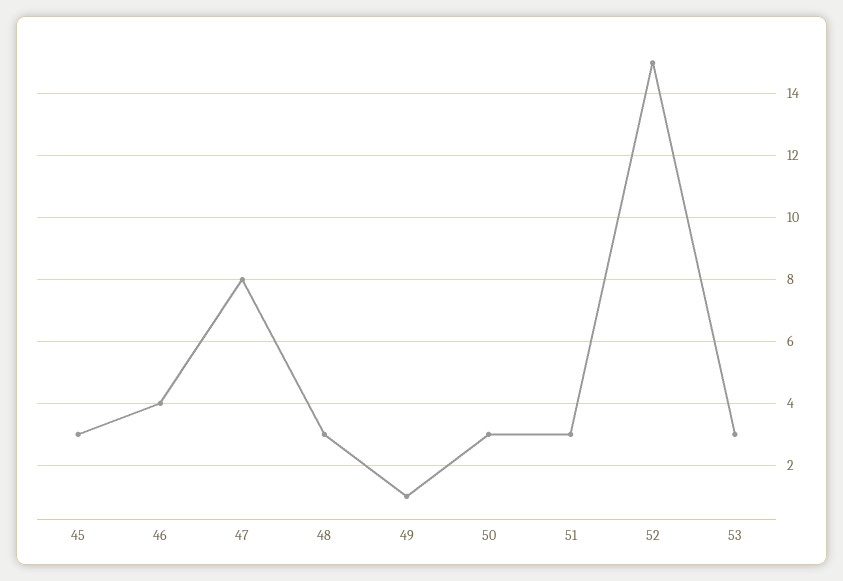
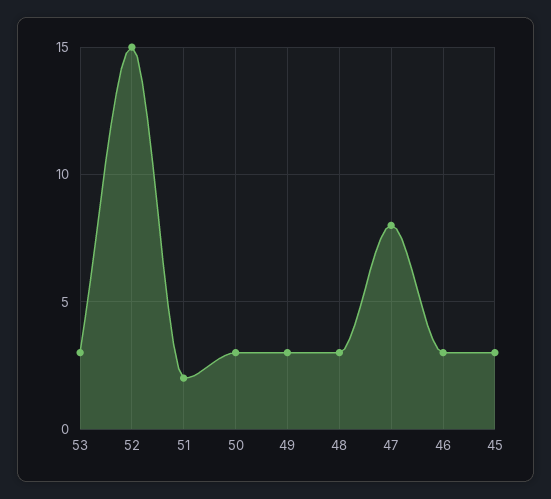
46: 4 -> 3
49: 1 -> 3
51: 3 -> 2

